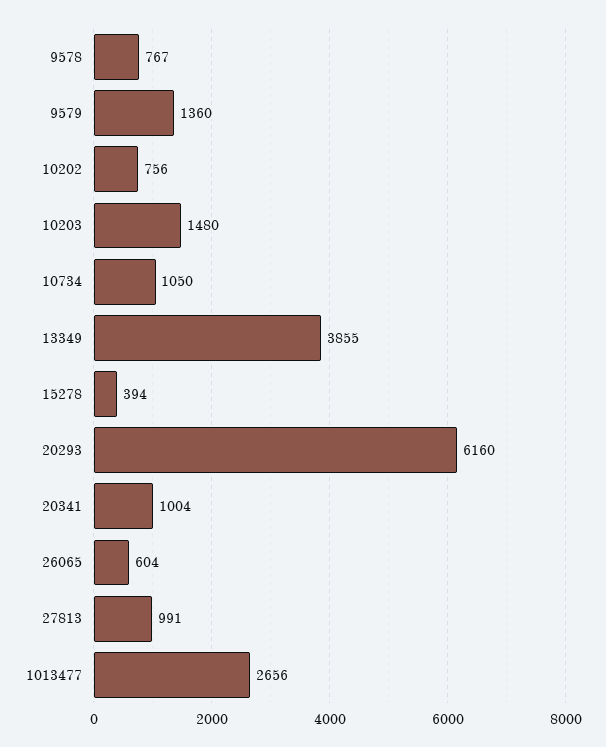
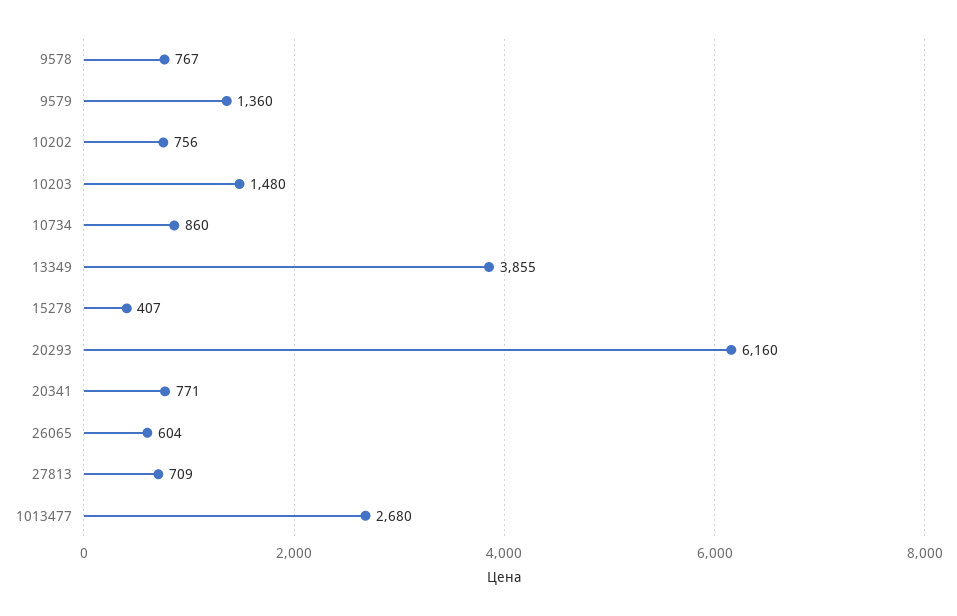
10734: 1050 -> 860
15278: 394 -> 407
20341: 1004 -> 771
27813: 991 -> 709
1013477: 2656 -> 2680

